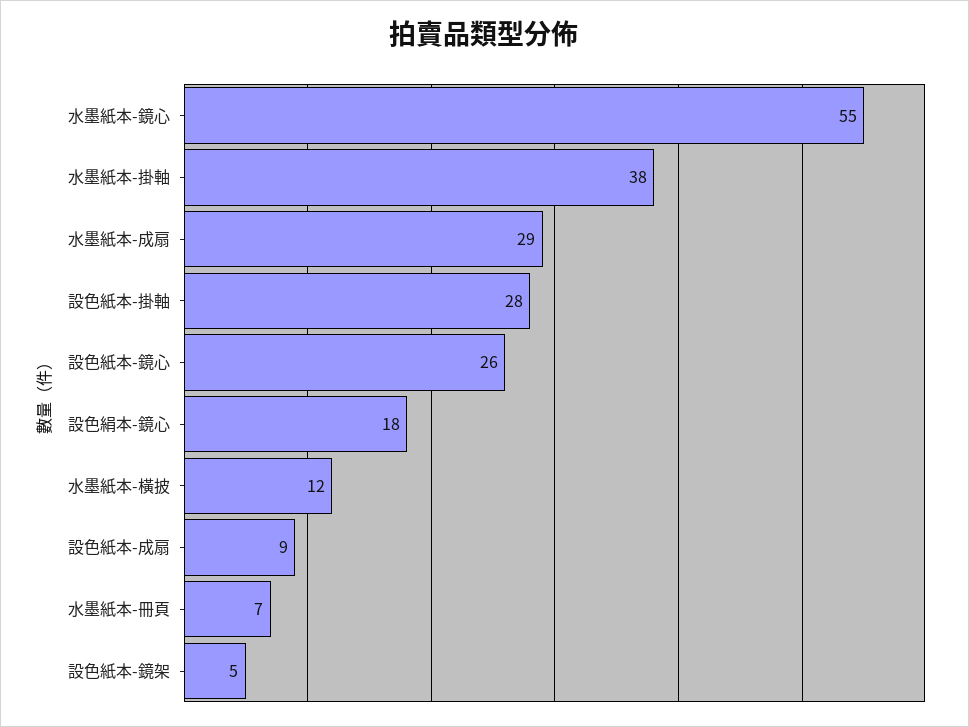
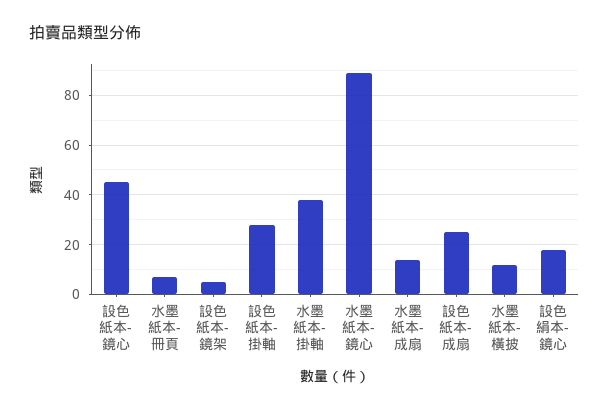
水墨紙本-鏡心: 55 -> 90
水墨紙本-成扇: 29 -> 15
設色紙本-鏡心: 26 -> 45
設色紙本-成扇: 9 -> 25

